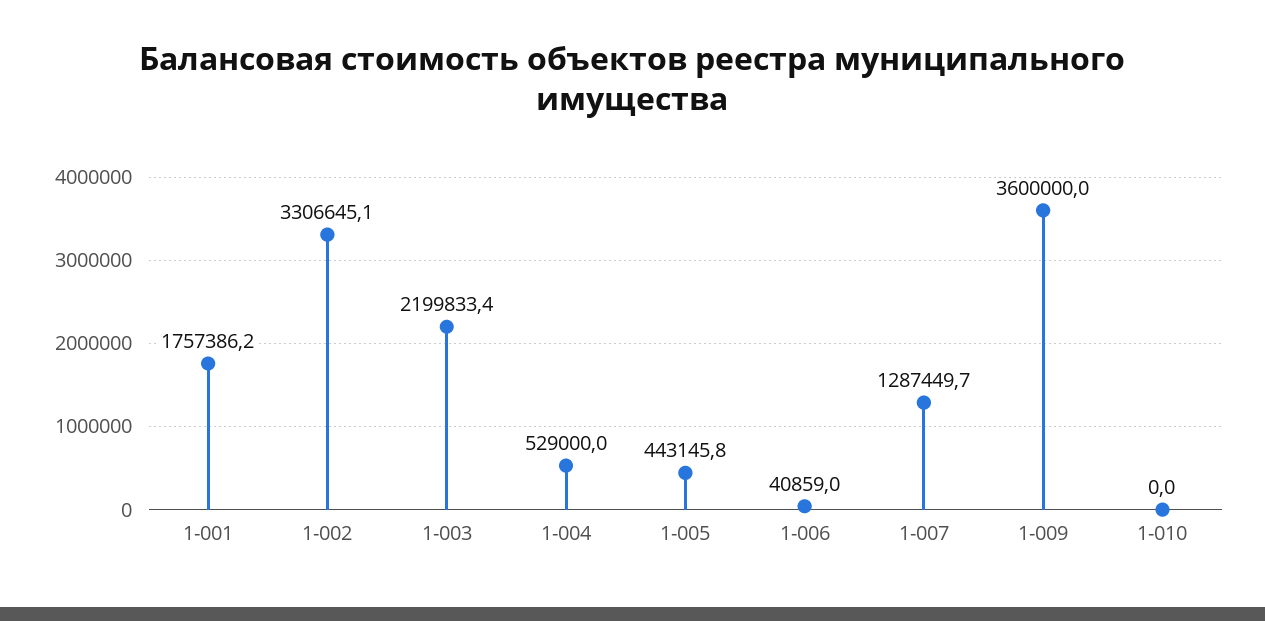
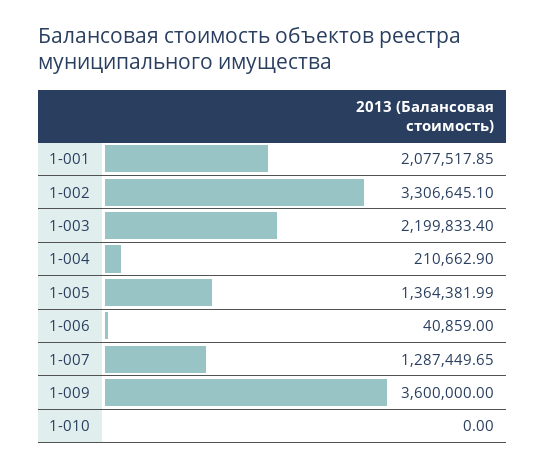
1-001: 1757386.2 -> 2077517.85
1-004: 529000 -> 210662.9
1-005: 443145.8 -> 1364381.99

